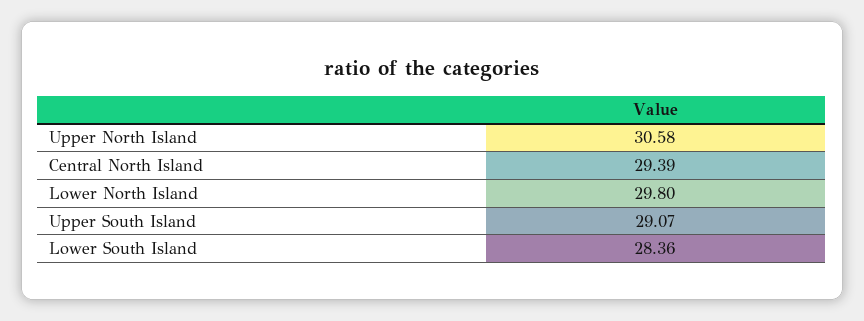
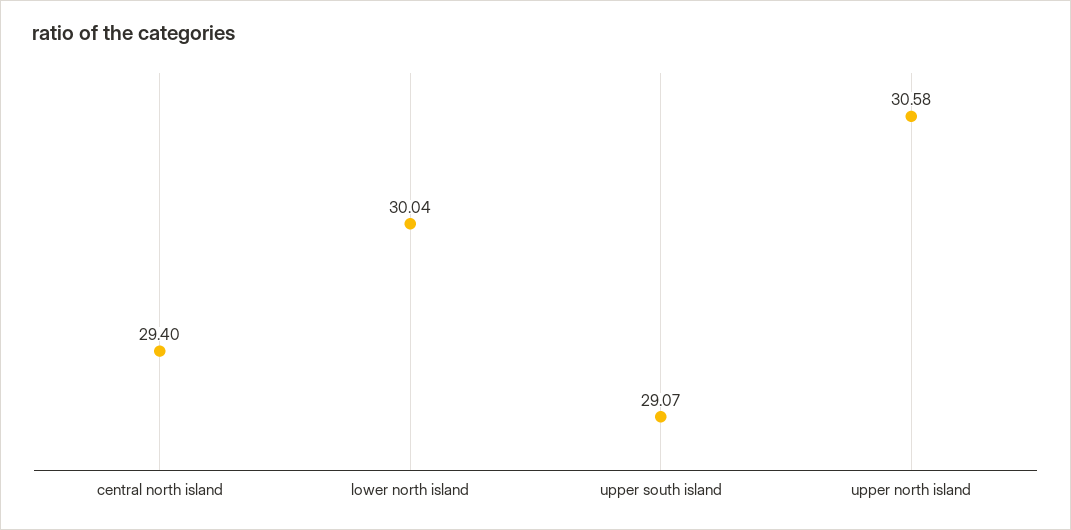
Central North Island: 29.39 -> 29.4
Lower North Island: 29.8 -> 30.04
Lower South Island: 28.36 -> none

